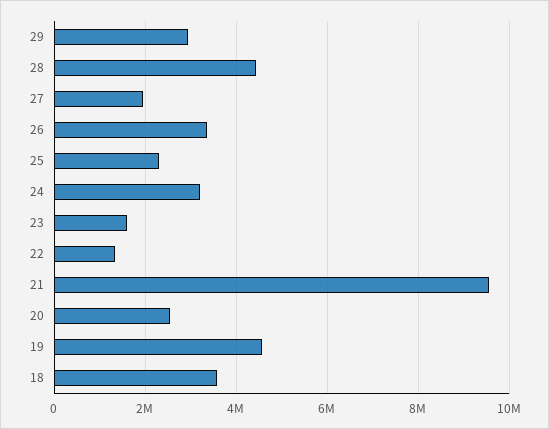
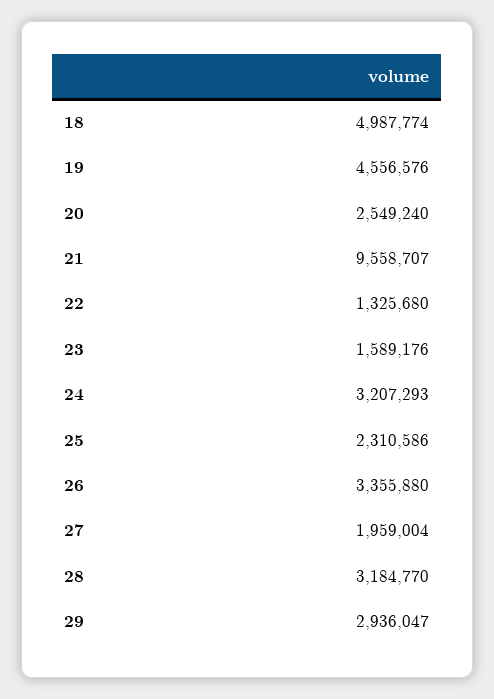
28: 4400000 -> 3184770
18: 3600000 -> 4987774

